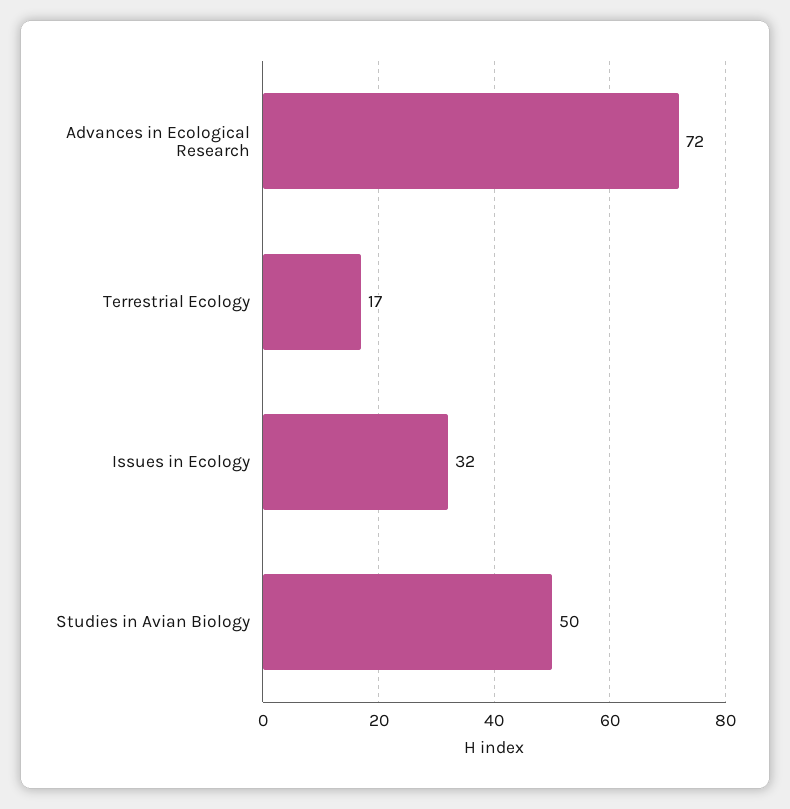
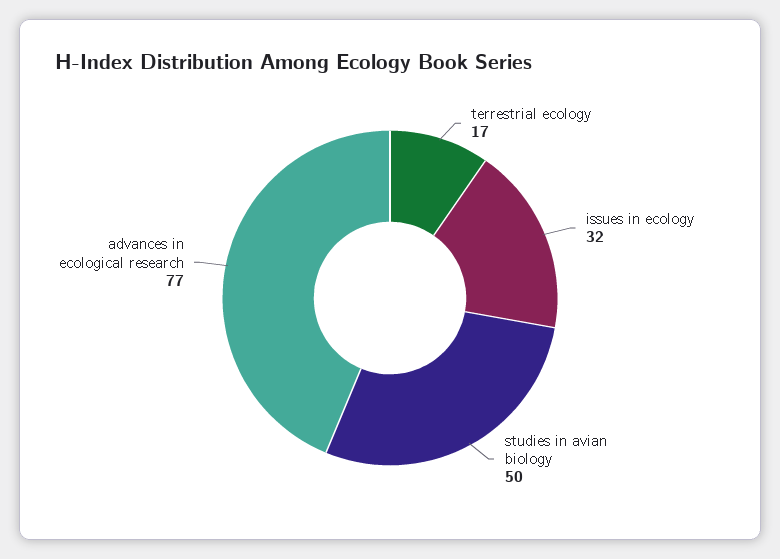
Advances in Ecological Research: 72 -> 77

